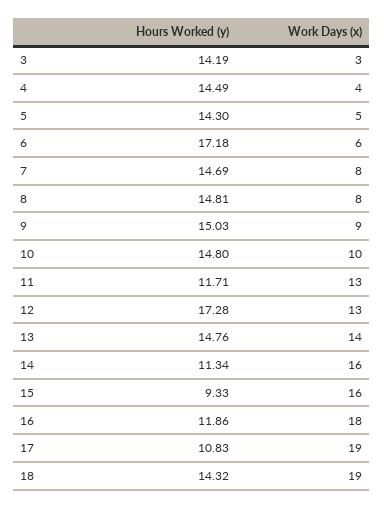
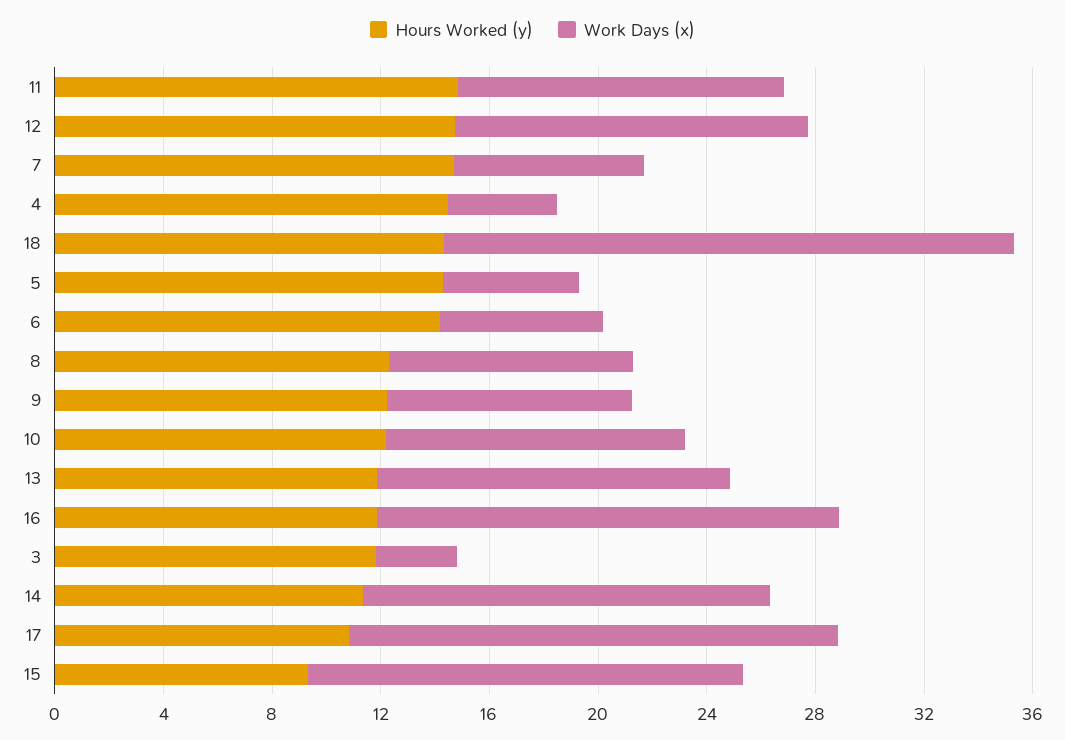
Hours Worked (y), 3: 14.19 -> 12
Hours Worked (y), 6: 17.18 -> 14
Work Days (x), 7: 8 -> 7
Hours Worked (y), 8: 14.81 -> 12
Work Days (x), 8: 8 -> 9
Hours Worked (y), 9: 15.03 -> 12
Hours Worked (y), 10: 14.8 -> 12
Work Days (x), 10: 10 -> 11
Hours Worked (y), 11: 11.71 -> 15
Work Days (x), 11: 13 -> 12
Hours Worked (y), 12: 17.28 -> 15
Hours Worked (y), 13: 14.76 -> 12
Work Days (x), 13: 14 -> 13
Work Days (x), 14: 16 -> 15
Work Days (x), 16: 18 -> 17
Work Days (x), 17: 19 -> 18
Work Days (x), 18: 19 -> 21

